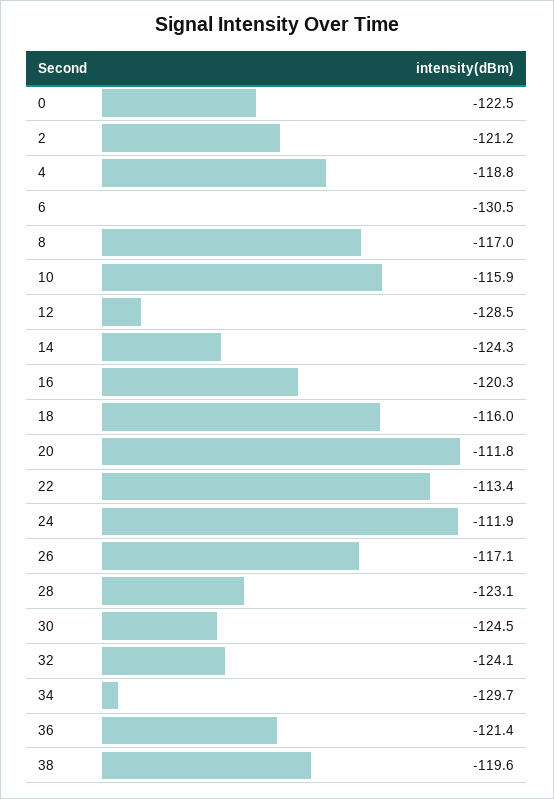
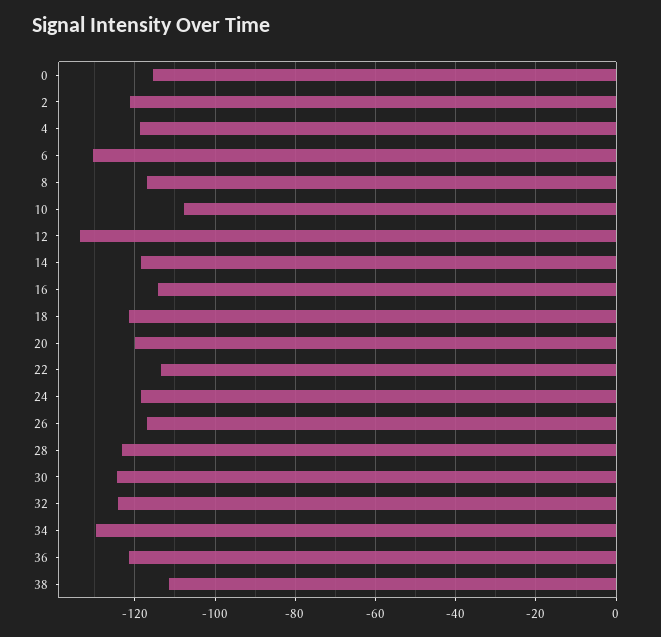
0: -122.5 -> -116
10: -115.9 -> -108
12: -128.5 -> -134
14: -124.3 -> -118
16: -120.3 -> -114
18: -116 -> -122
20: -111.8 -> -120
24: -111.9 -> -118
38: -119.6 -> -112

